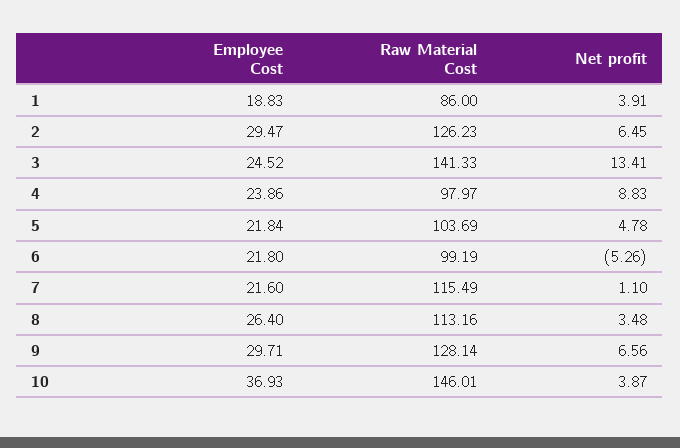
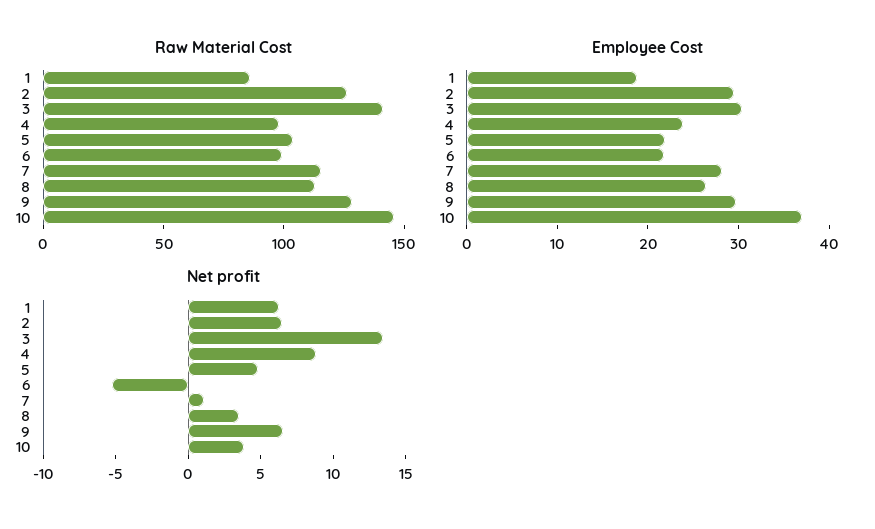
Net profit, 1: 3.91 -> 6
Employee Cost, 3: 24.52 -> 30
Employee Cost, 7: 21.6 -> 28

